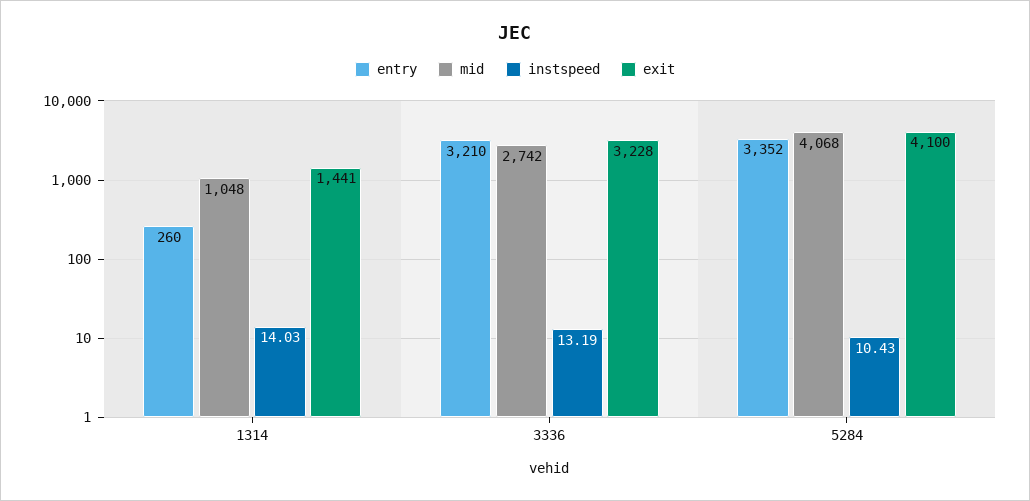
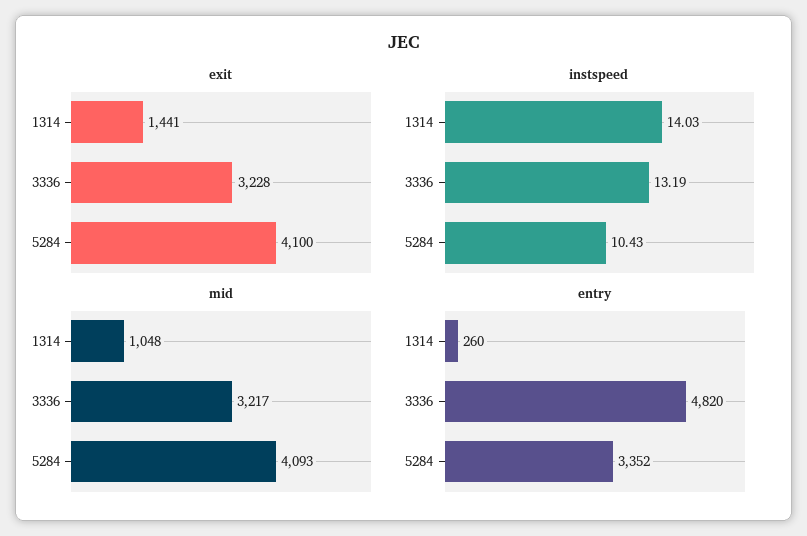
entry, 3336: 3210 -> 4820
mid, 3336: 2742 -> 3217
mid, 5284: 4068 -> 4093

